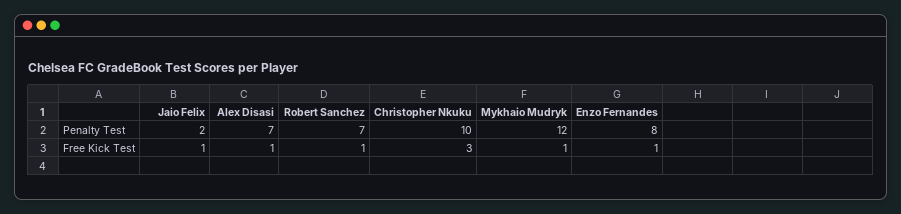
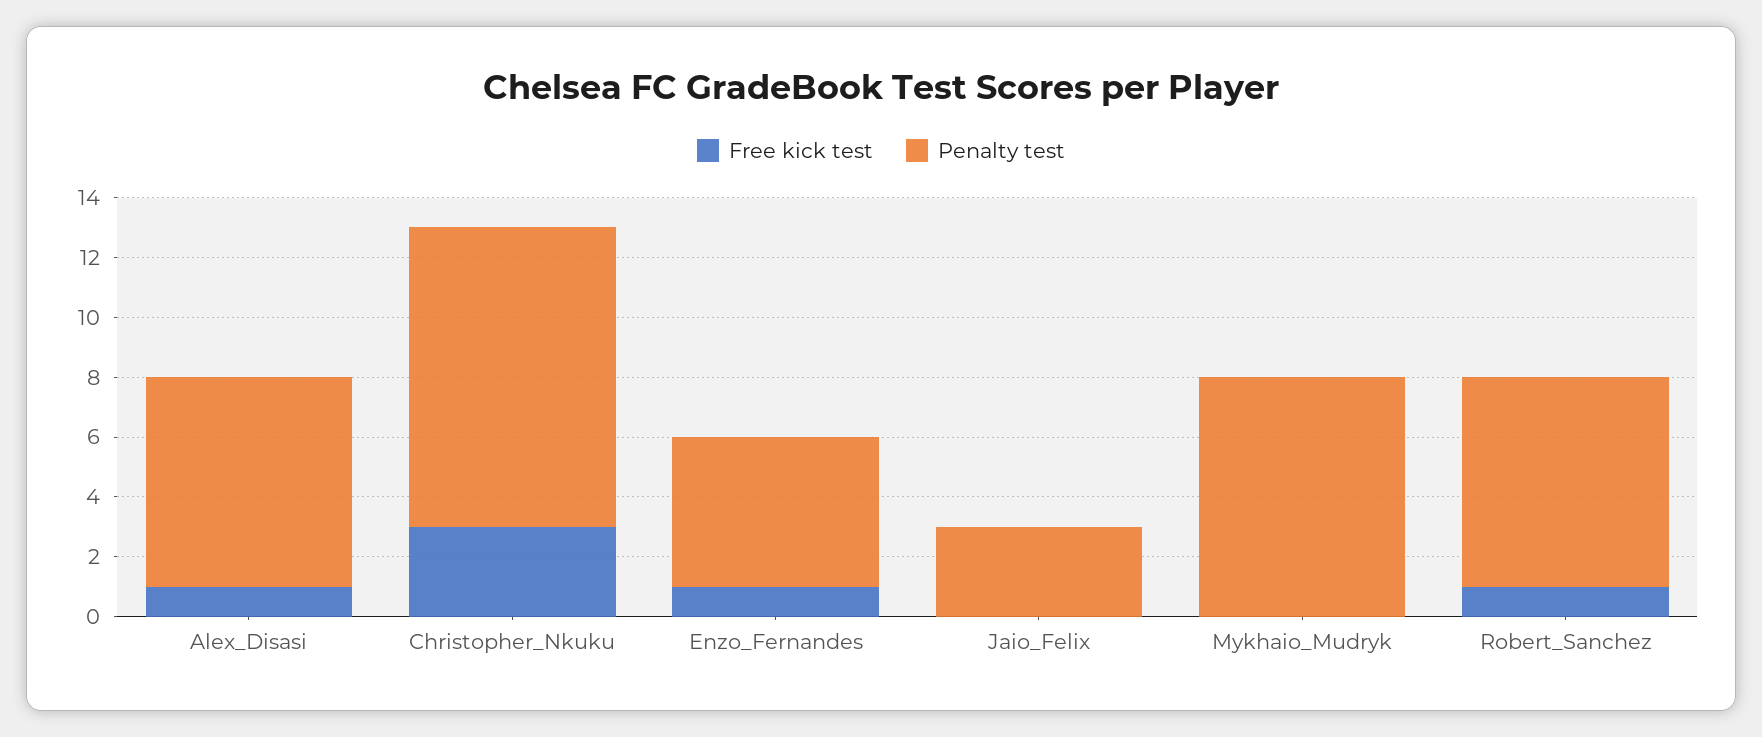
Penalty Test, Jaio Felix: 2 -> 3
Penalty Test, Mykhaio Mudryk: 12 -> 8
Penalty Test, Enzo Fernandes: 8 -> 5
Free Kick Test, Jaio Felix: 1 -> 0
Free Kick Test, Mykhaio Mudryk: 1 -> 0

